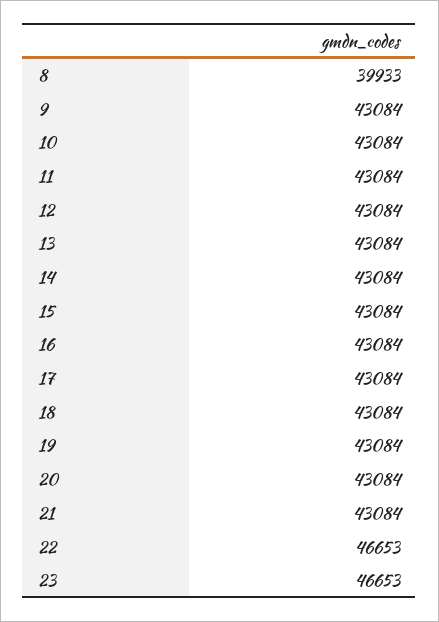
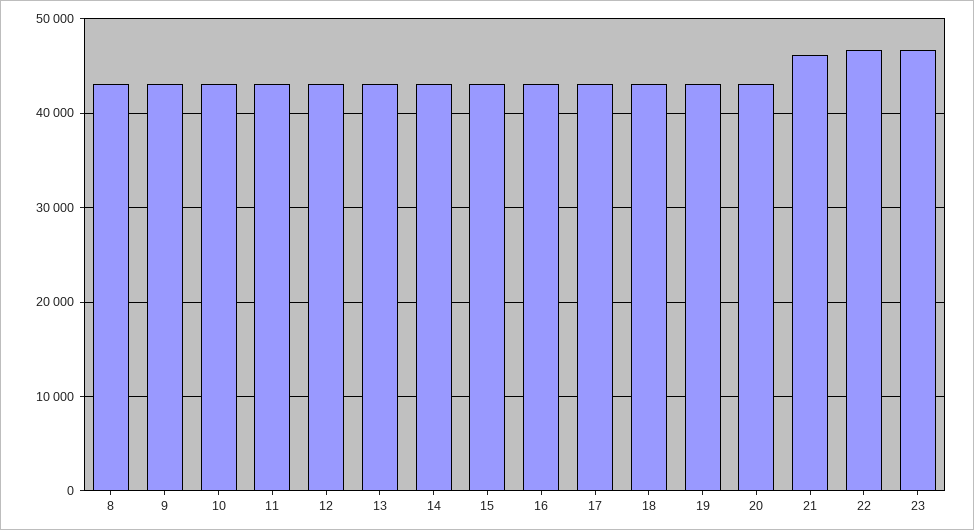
8: 39933 -> 43000
21: 43084 -> 46000

